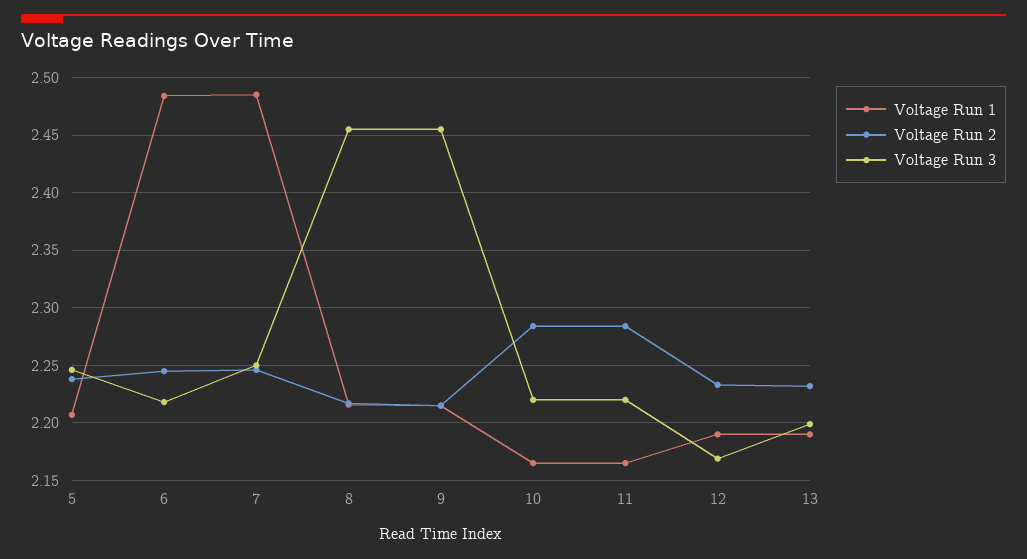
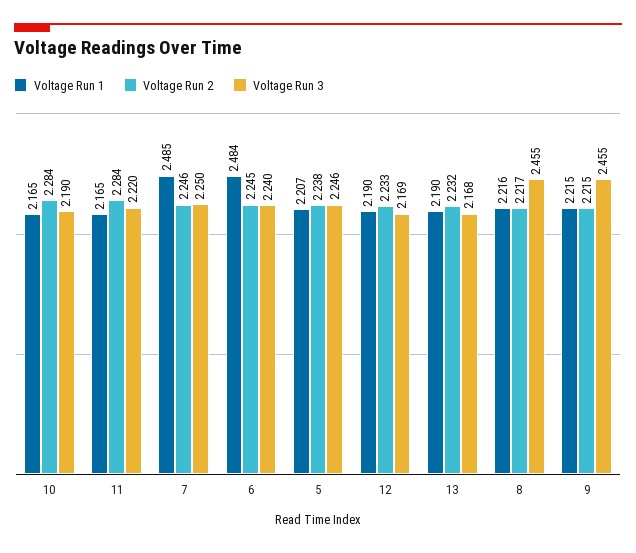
Voltage Run 3, 6: 2.22 -> 2.24
Voltage Run 3, 10: 2.22 -> 2.19
Voltage Run 3, 13: 2.2 -> 2.168

